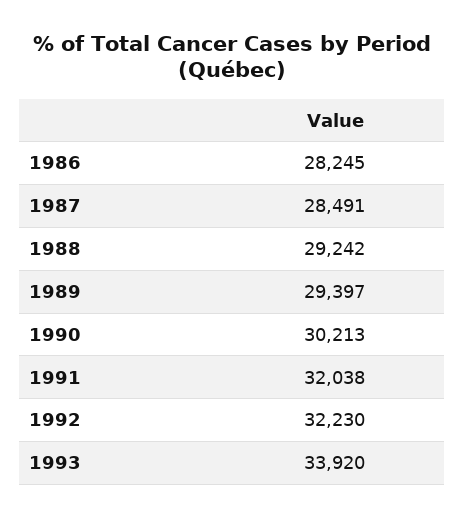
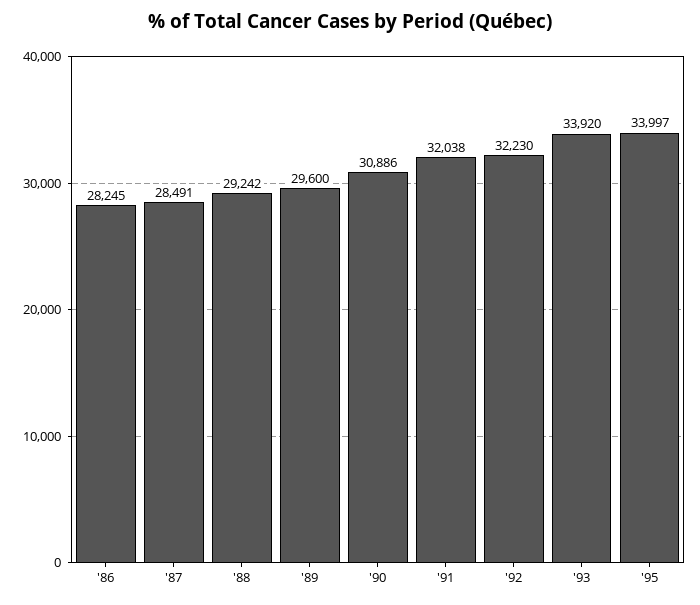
1989: 29397 -> 29600
1990: 30213 -> 30886
'95: none -> 33997

